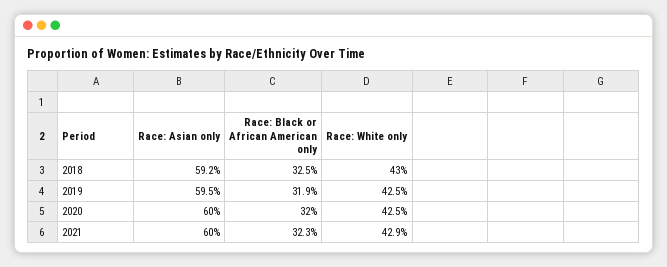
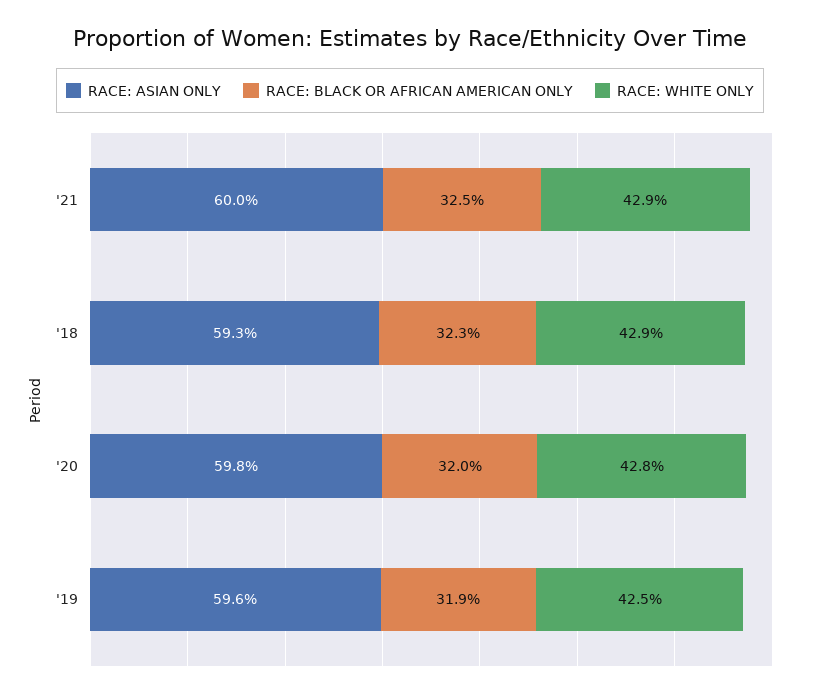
Race: Asian only, 2018: 59.2 -> 59.3
Race: Black or African American only, 2018: 32.5 -> 32.3
Race: White only, 2018: 43 -> 42.9
Race: Asian only, 2019: 59.5 -> 59.6
Race: Asian only, 2020: 60 -> 59.8
Race: White only, 2020: 42.5 -> 42.8
Race: Black or African American only, 2021: 32.3 -> 32.5

